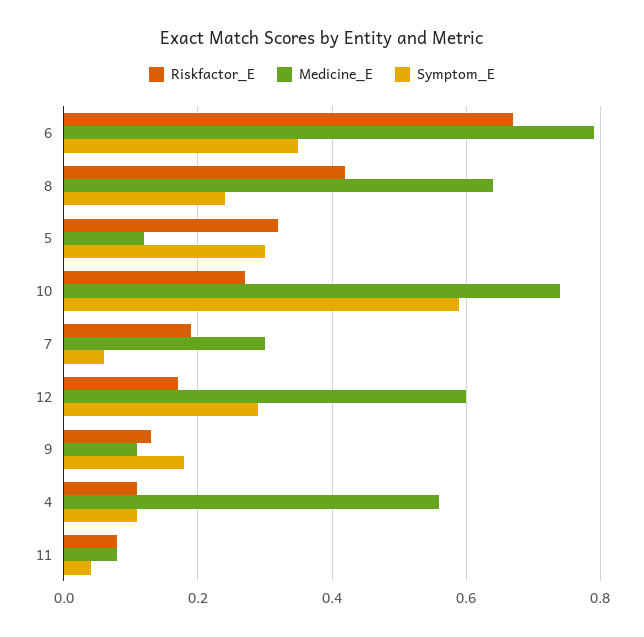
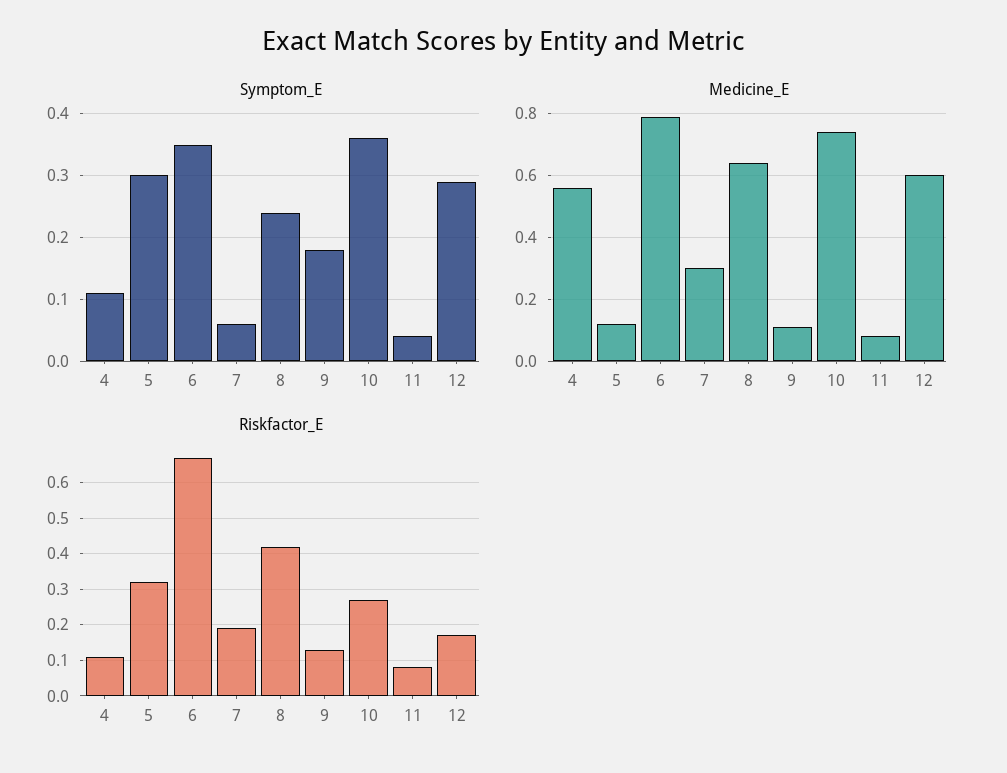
Symptom_E, 10: 0.6 -> 0.36

